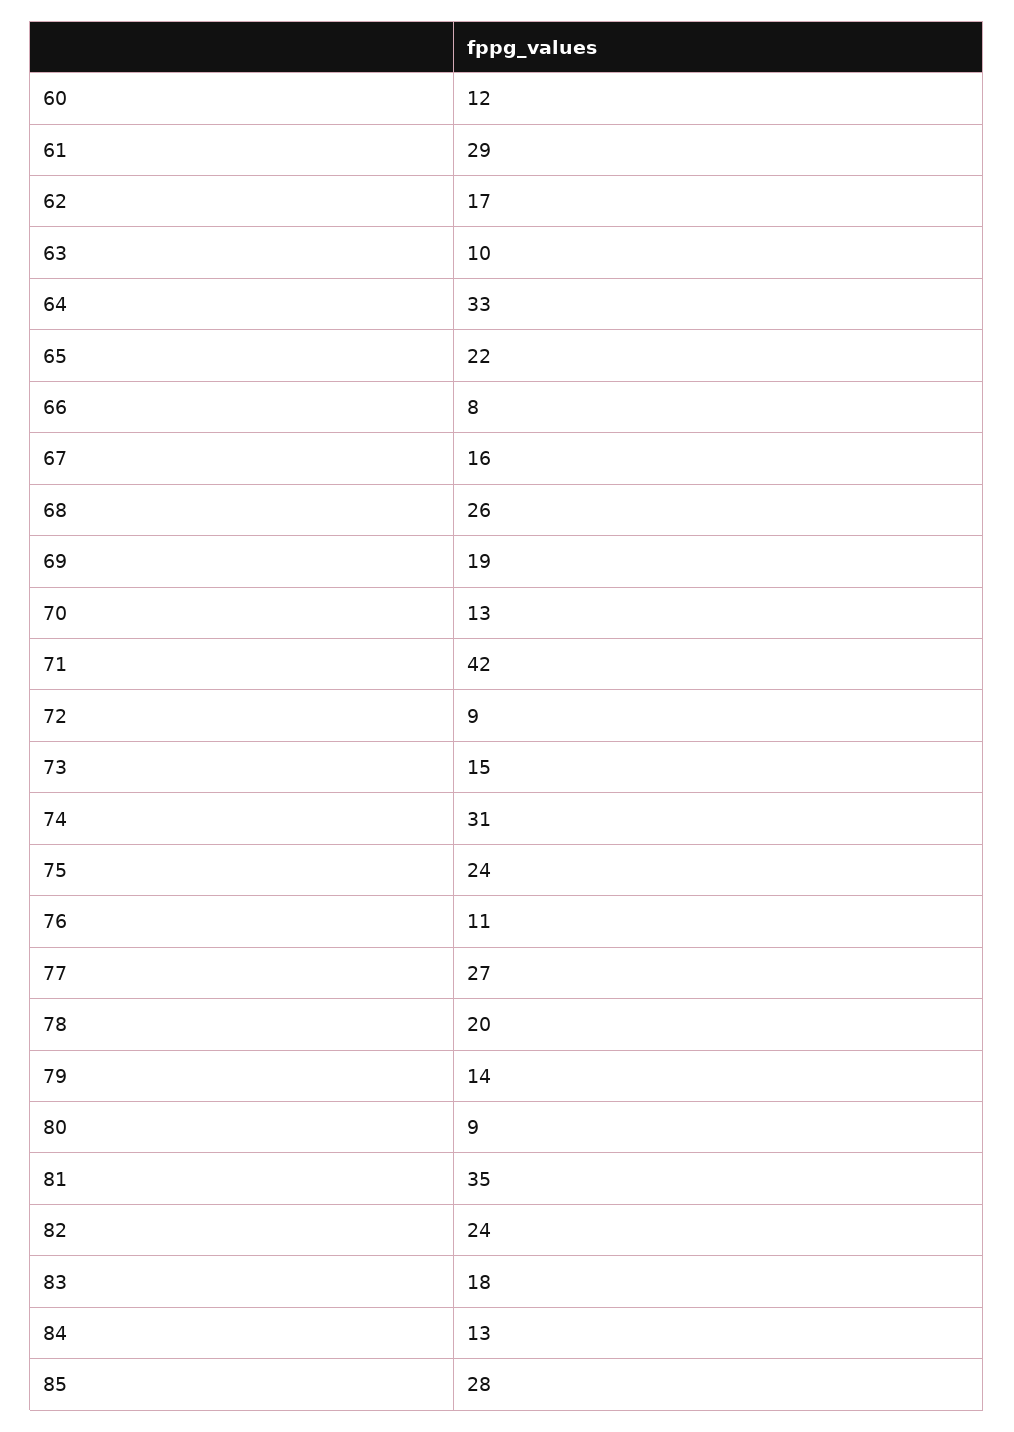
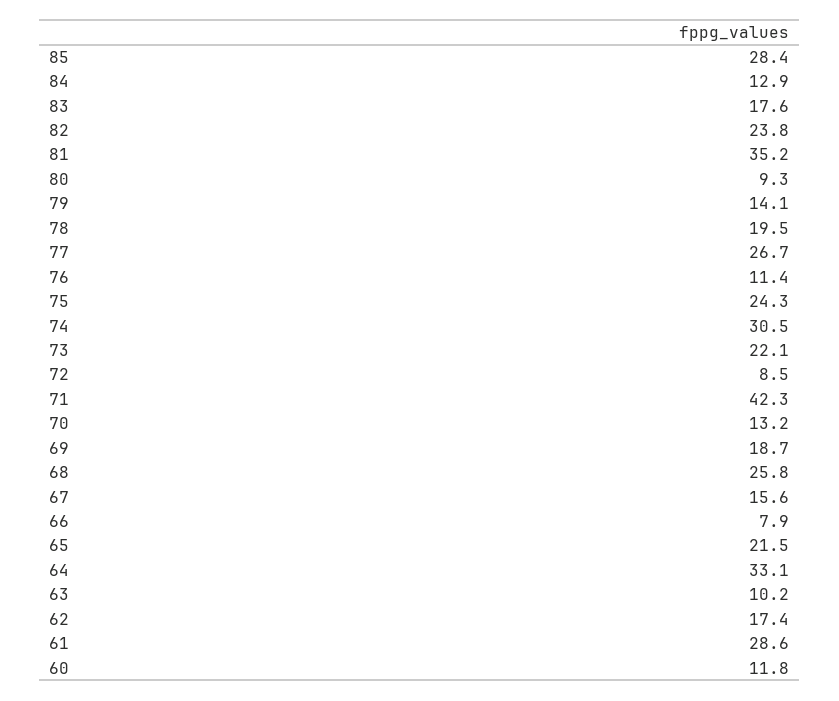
73: 15 -> 22.1

